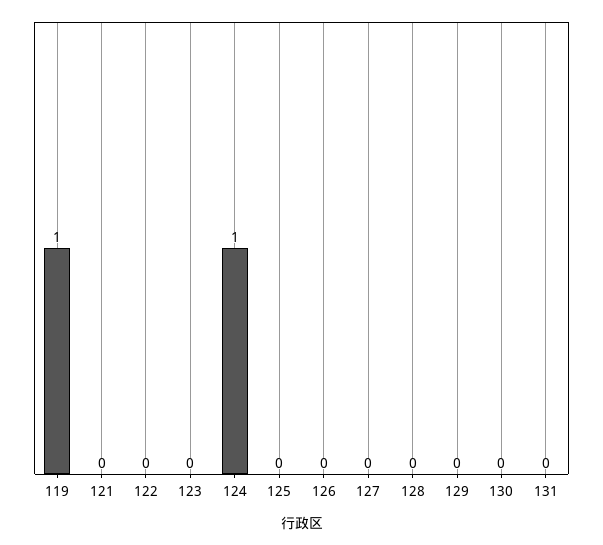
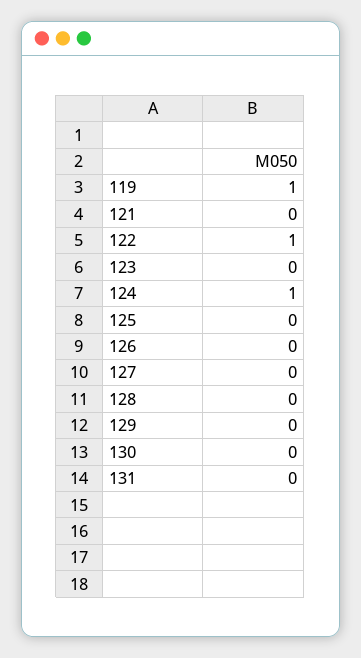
122: 0 -> 1

